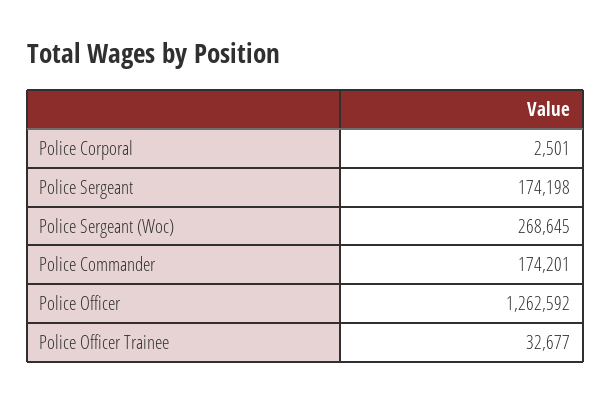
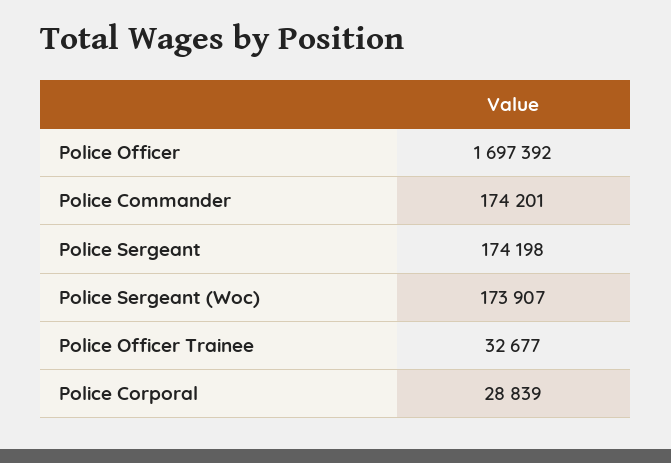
Police Corporal: 2501 -> 28839
Police Sergeant (Woc): 268645 -> 173907
Police Officer: 1262592 -> 1697392

